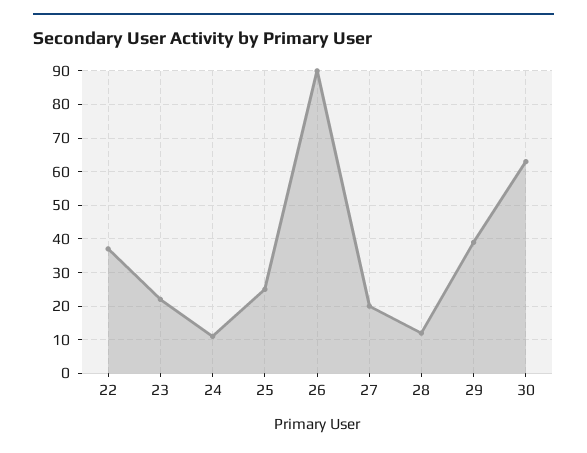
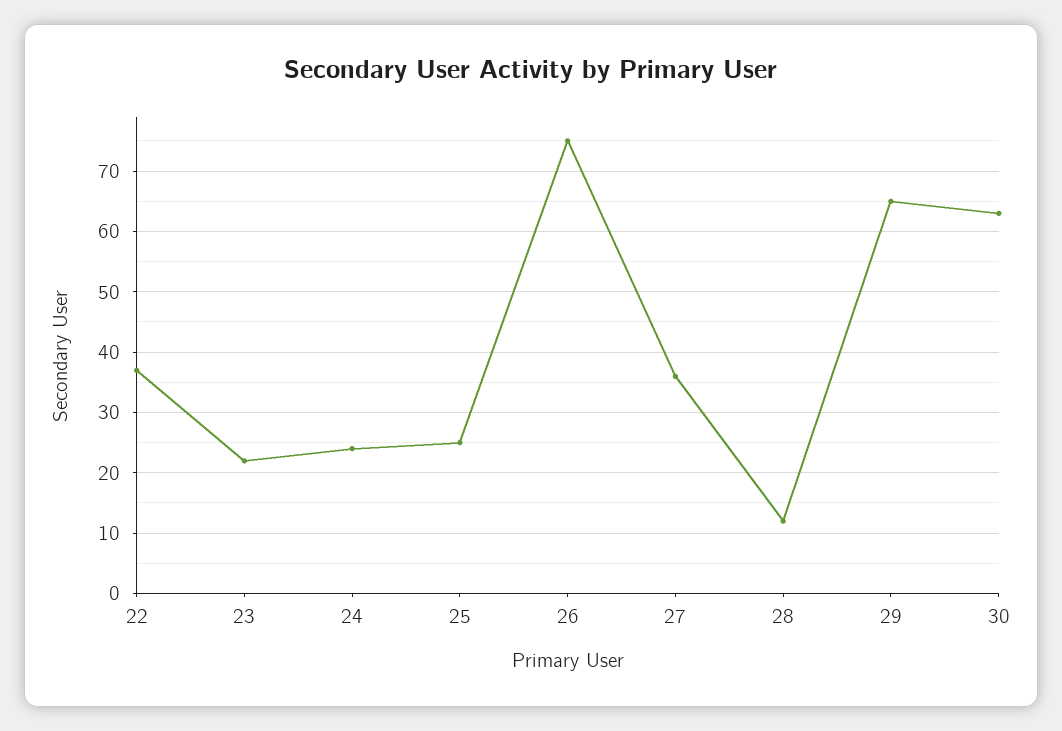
24: 10 -> 24
26: 90 -> 75
27: 20 -> 36
29: 40 -> 65

